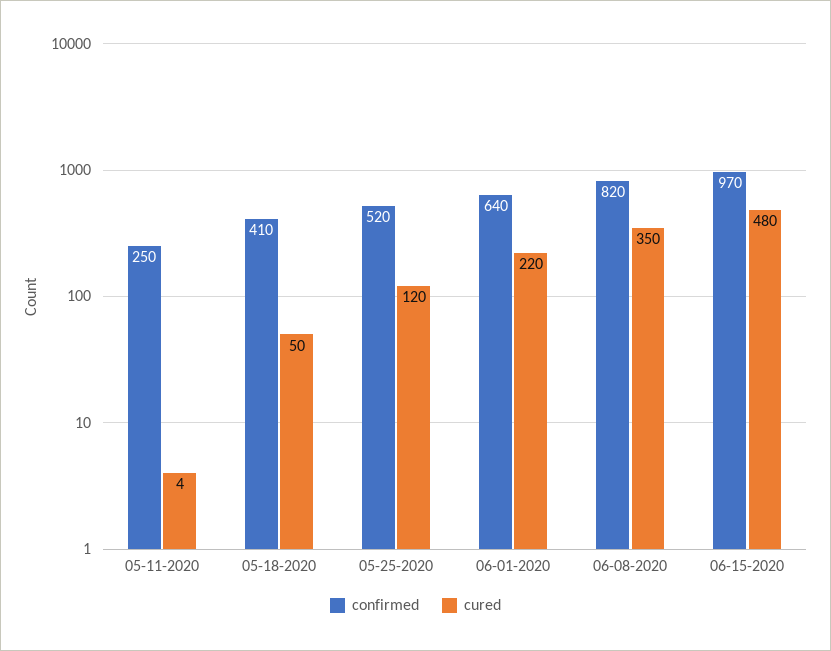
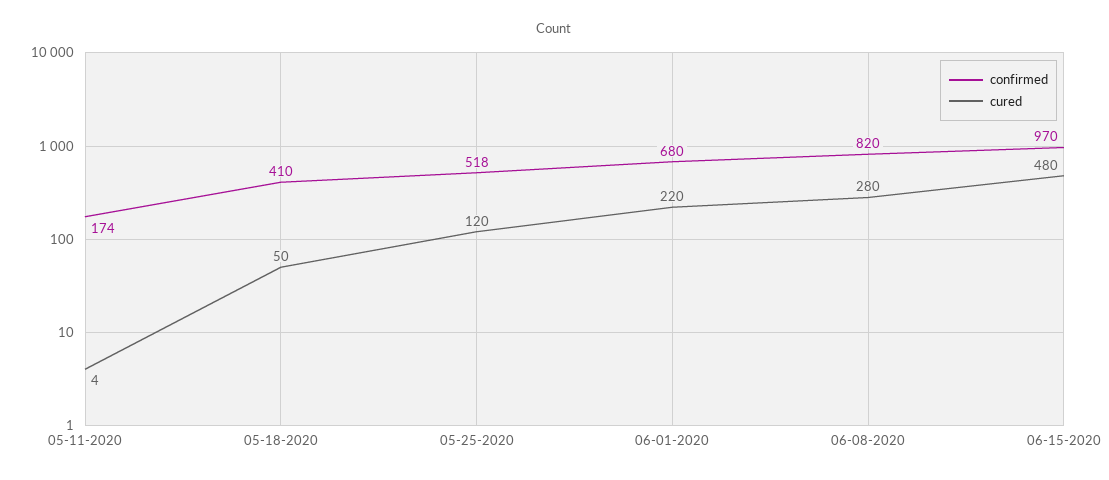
confirmed, 05-11-2020: 250 -> 174
confirmed, 05-25-2020: 520 -> 518
confirmed, 06-01-2020: 640 -> 680
cured, 06-08-2020: 350 -> 280

